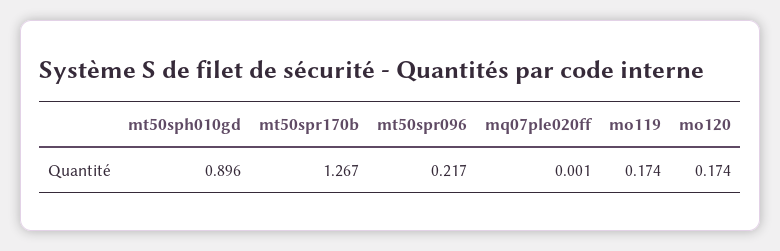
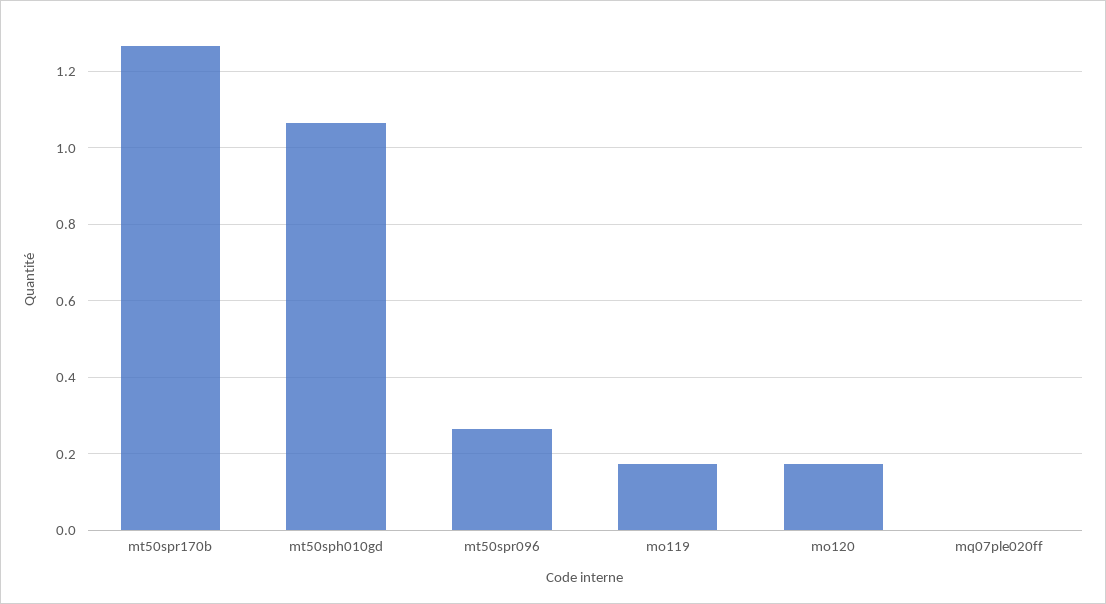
mt50sph010gd: 0.896 -> 1.06
mt50spr096: 0.217 -> 0.26

